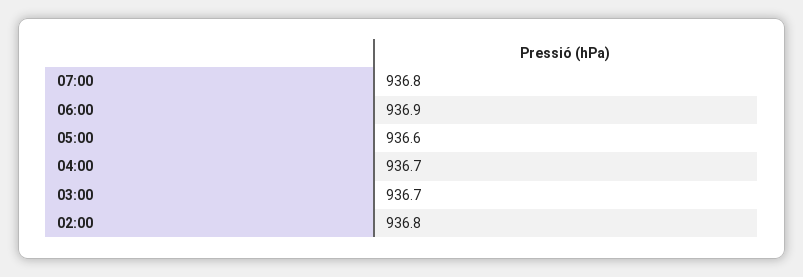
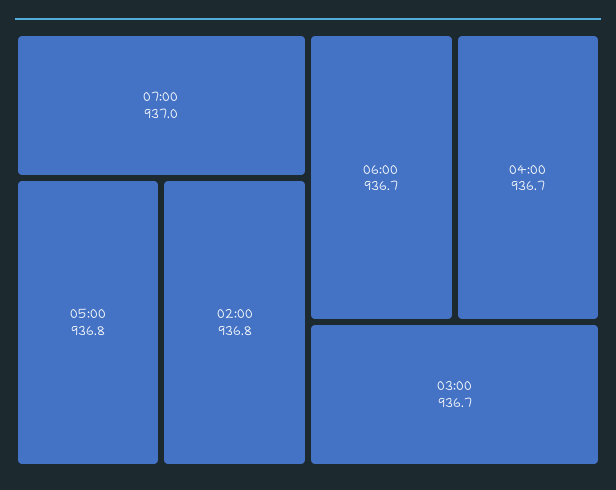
07:00: 936.8 -> 937
06:00: 936.9 -> 936.7
05:00: 936.6 -> 936.8

